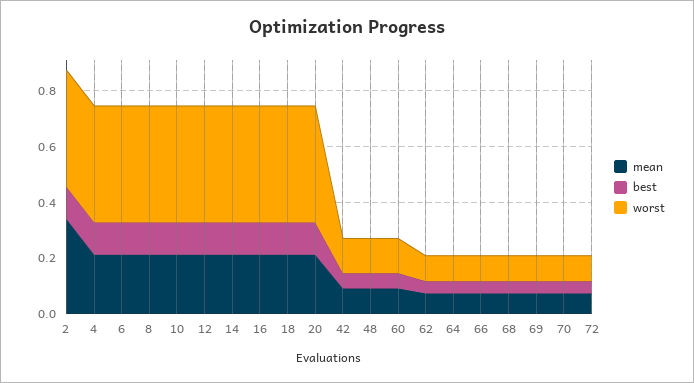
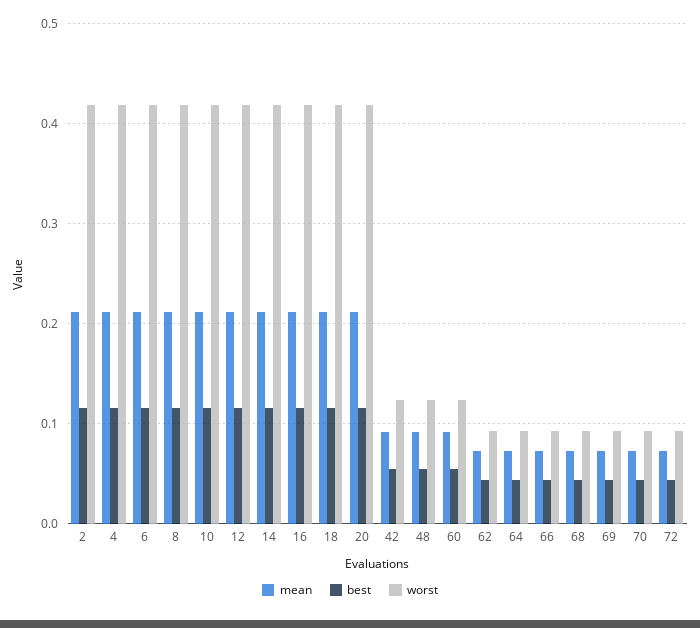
mean, 2: 0.35 -> 0.21

